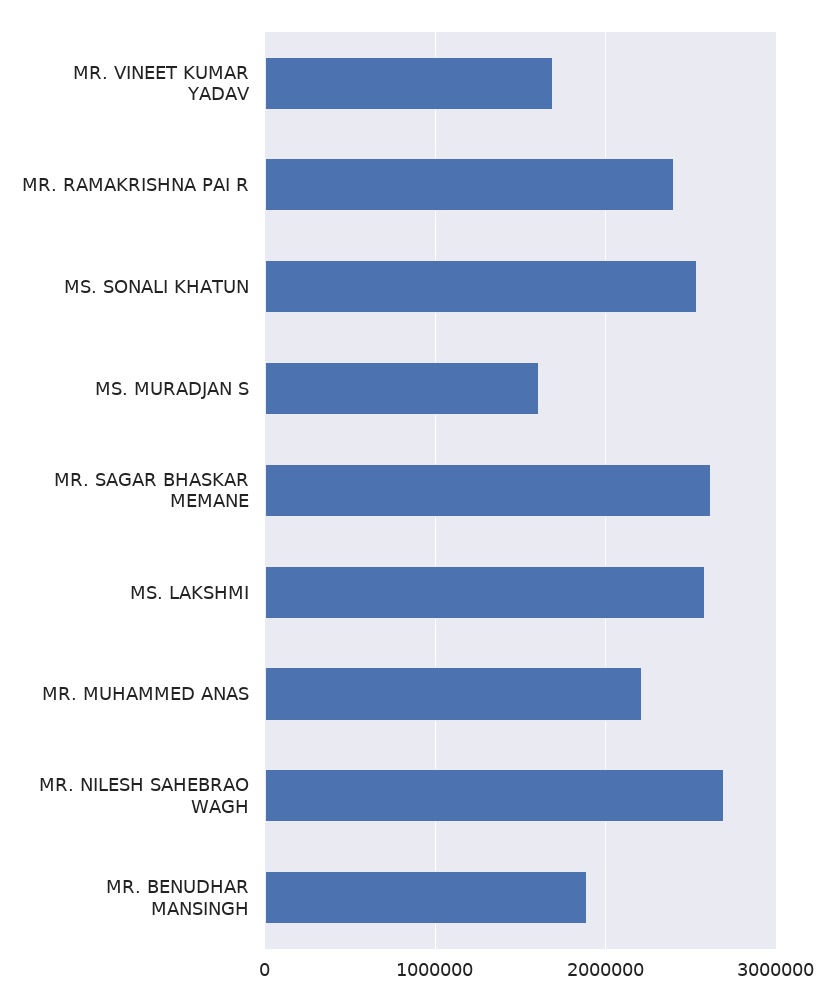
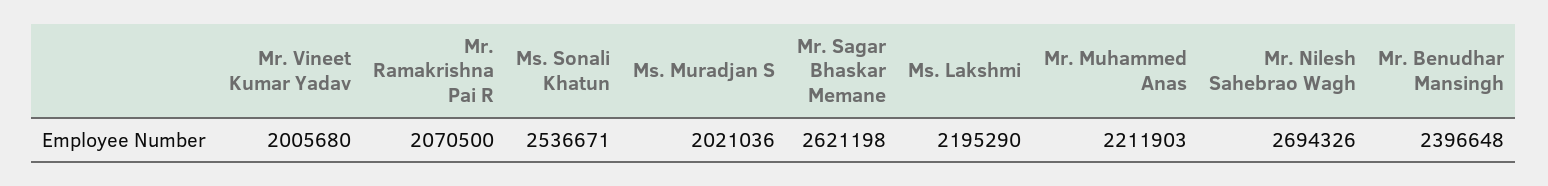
MR. VINEET KUMAR YADAV: 1700000 -> 2005680
MR. RAMAKRISHNA PAI R: 2400000 -> 2070500
MS. MURADJAN S: 1600000 -> 2021036
MS. LAKSHMI: 2600000 -> 2195290
MR. BENUDHAR MANSINGH: 1900000 -> 2396648

